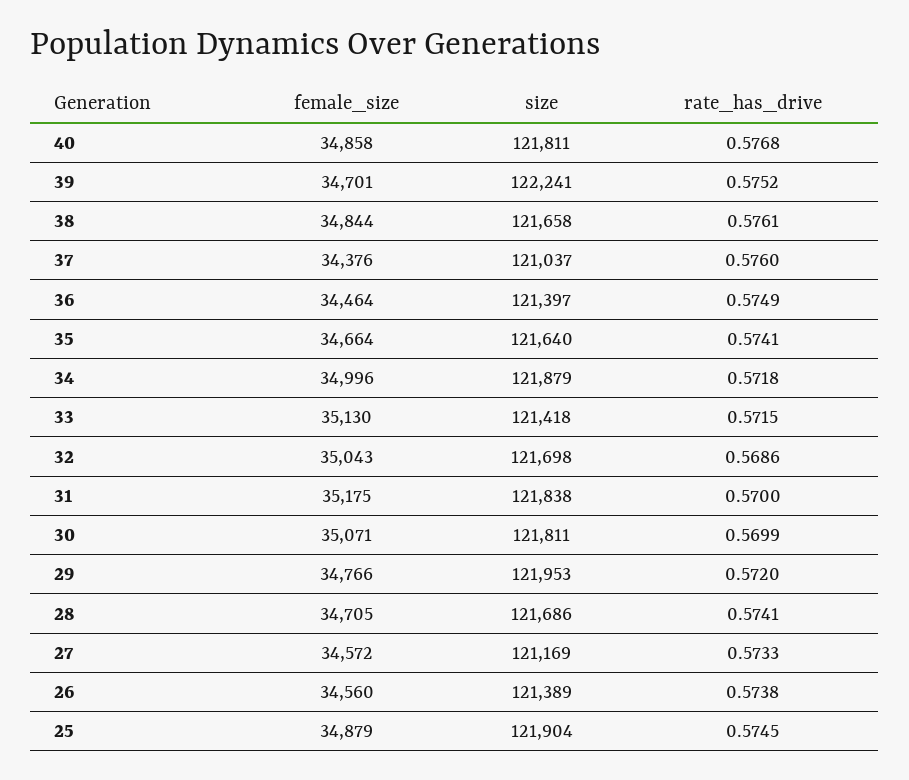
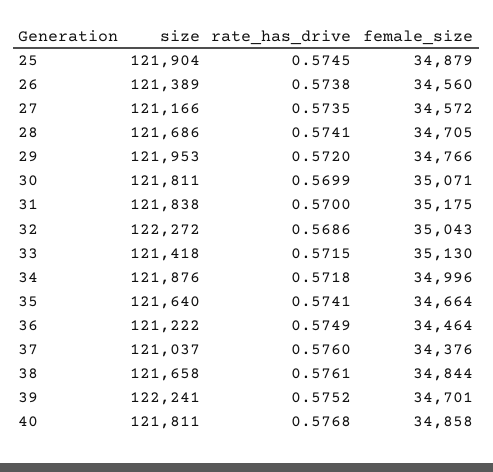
size, 36: 121397 -> 121222
size, 34: 121879 -> 121876
size, 32: 121698 -> 122272
size, 27: 121169 -> 121166
rate_has_drive, 27: 0.5733 -> 0.5735

